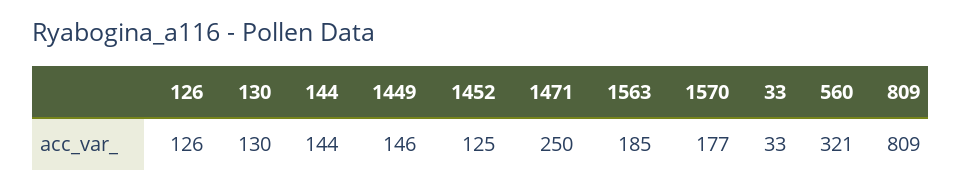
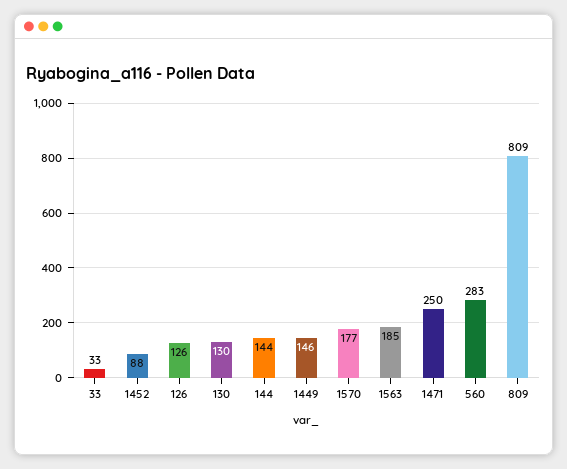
1452: 125 -> 88
560: 321 -> 283

